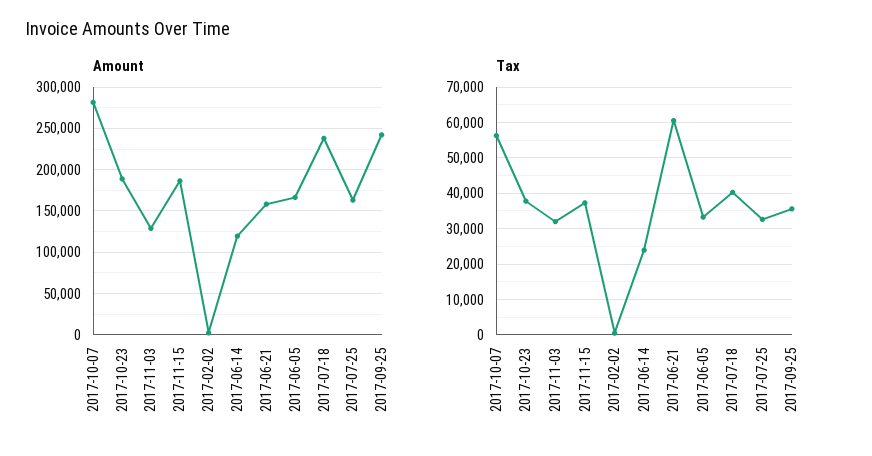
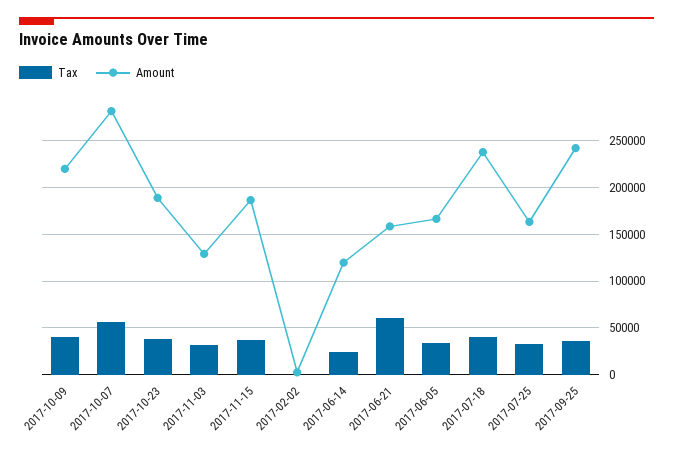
Tax, 2017-10-09: none -> 40000
Amount, 2017-10-09: none -> 220000

